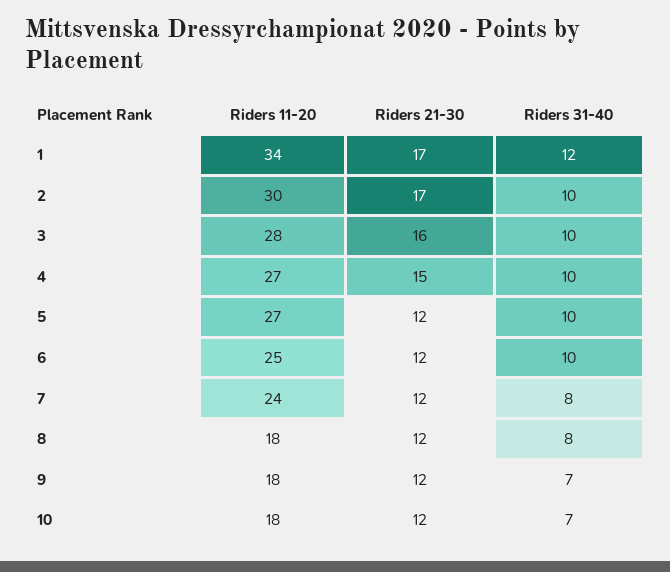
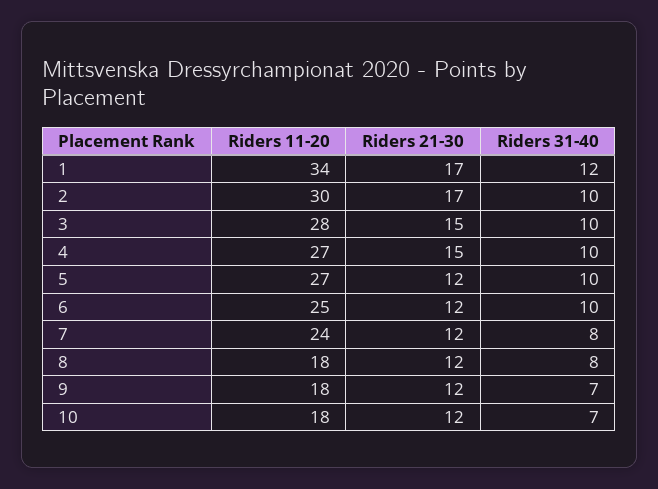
Riders 21-30, 3: 16 -> 15

